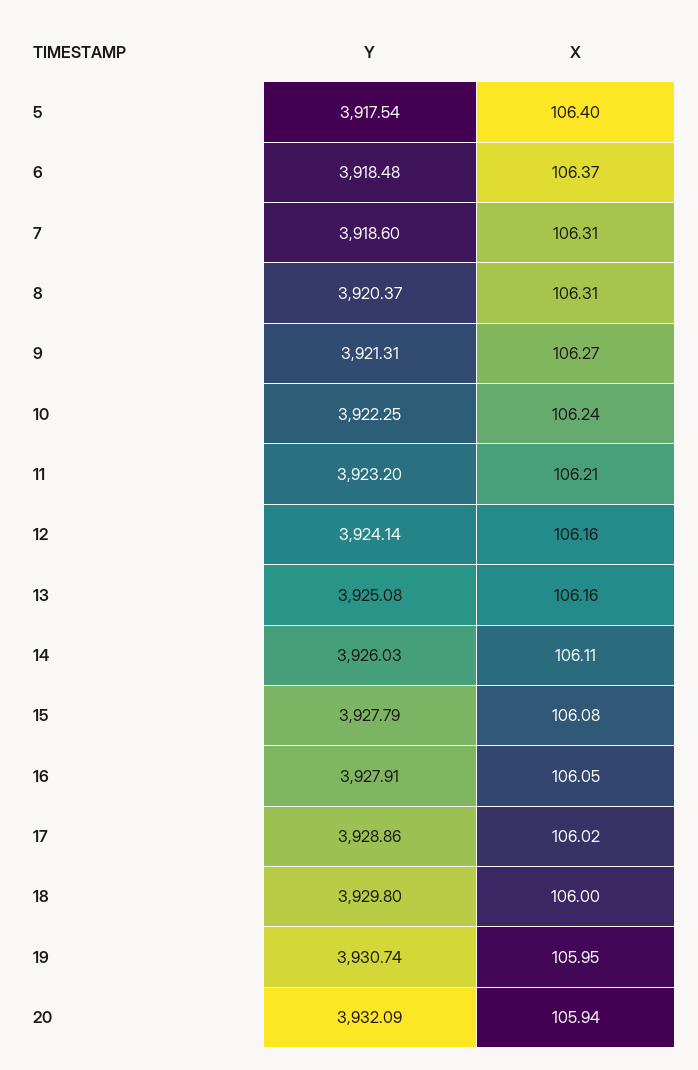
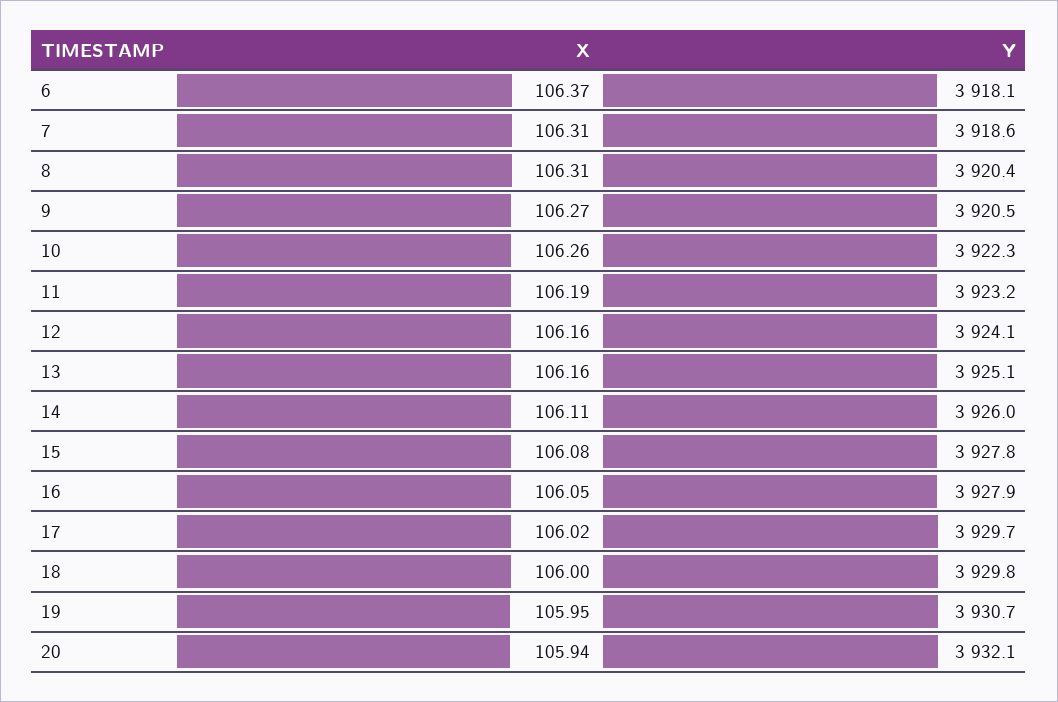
Y, 5: 3917.54 -> none
X, 5: 106.4 -> none
Y, 6: 3918.48 -> 3918.1
Y, 9: 3921.31 -> 3920.5
X, 10: 106.24 -> 106.26
X, 11: 106.21 -> 106.19
Y, 17: 3928.86 -> 3929.7

